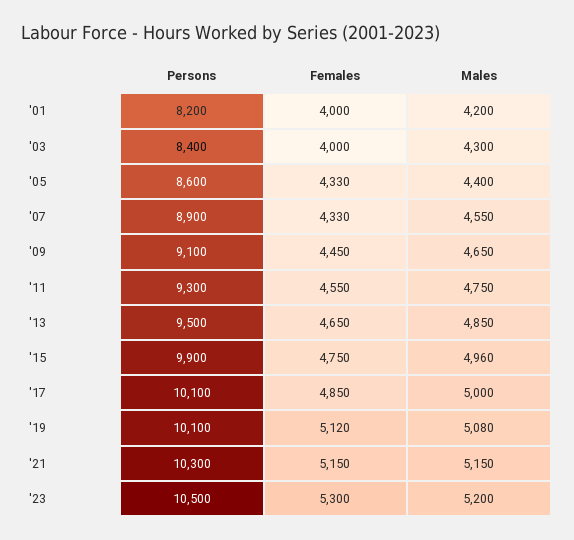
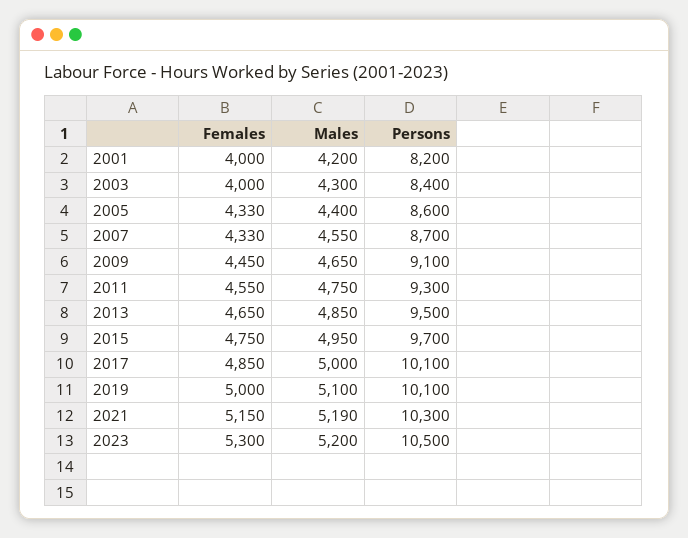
Persons, '07: 8900 -> 8700
Persons, '15: 9900 -> 9700
Males, '15: 4960 -> 4950
Females, '19: 5120 -> 5000
Males, '19: 5080 -> 5100
Males, '21: 5150 -> 5190

